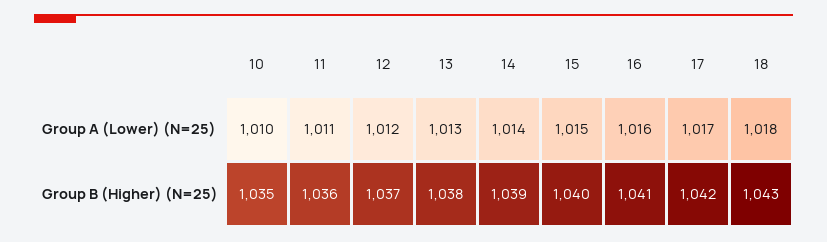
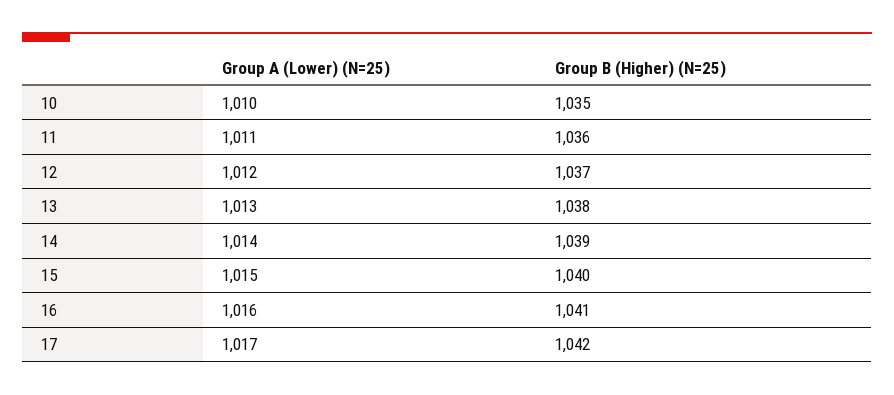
18, Group A (Lower) (N=25): 1018 -> none
18, Group B (Higher) (N=25): 1043 -> none

